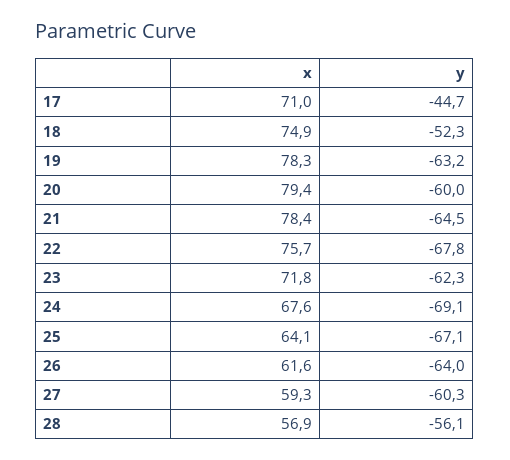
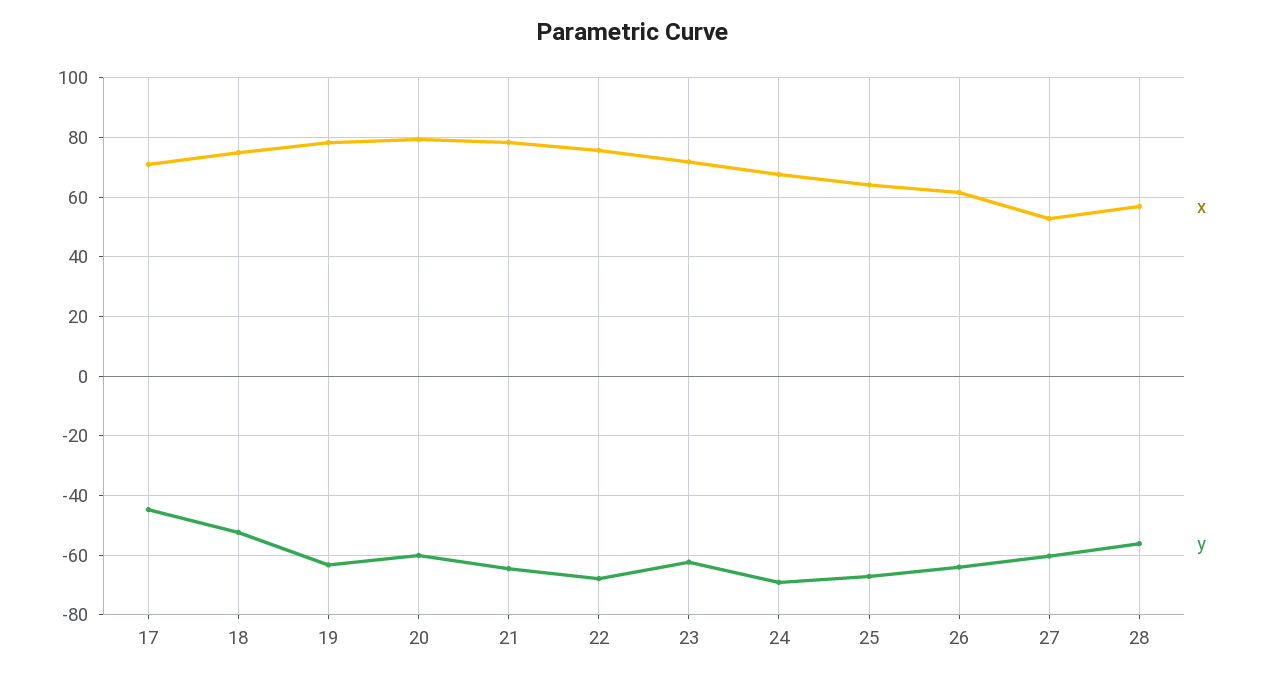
x, 27: 59.3 -> 52.5

